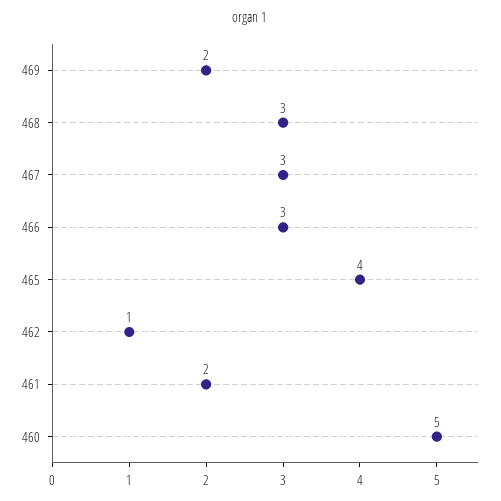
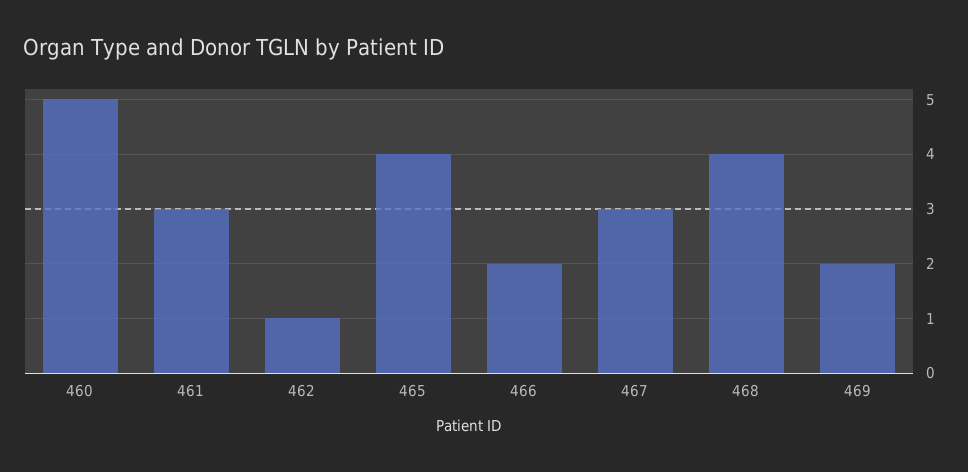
468: 3 -> 4
466: 3 -> 2
461: 2 -> 3

